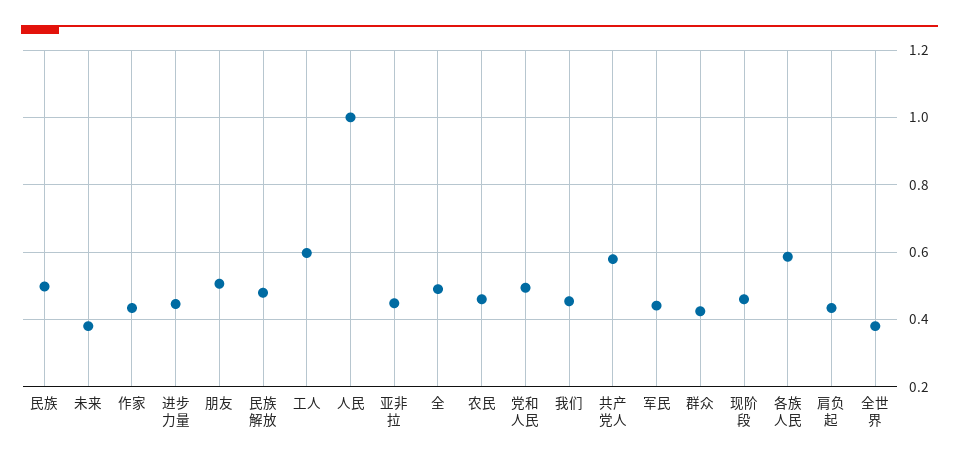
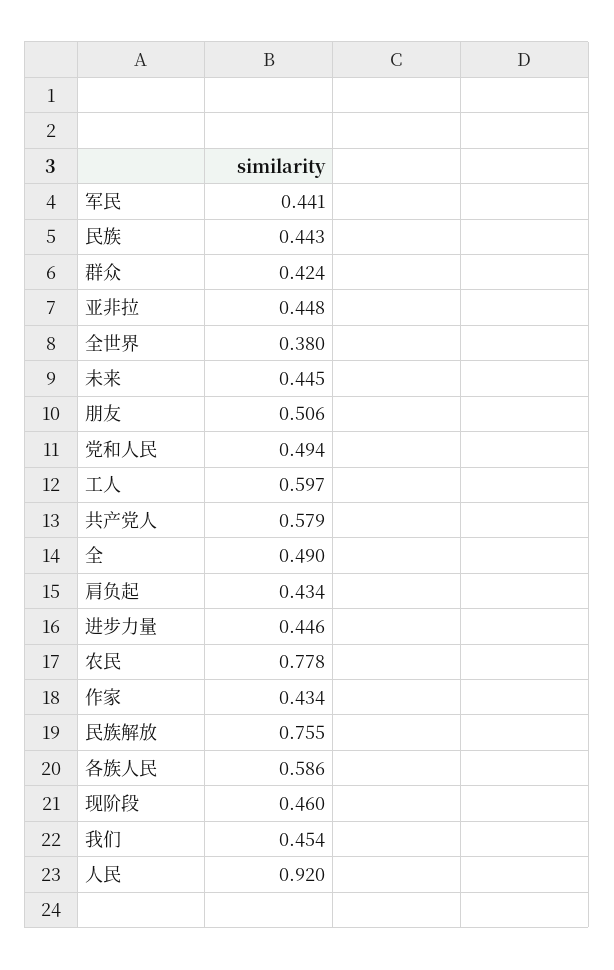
民族: 0.5 -> 0.443
未来: 0.38 -> 0.445
民族解放: 0.48 -> 0.755
人民: 1 -> 0.92
农民: 0.46 -> 0.778

